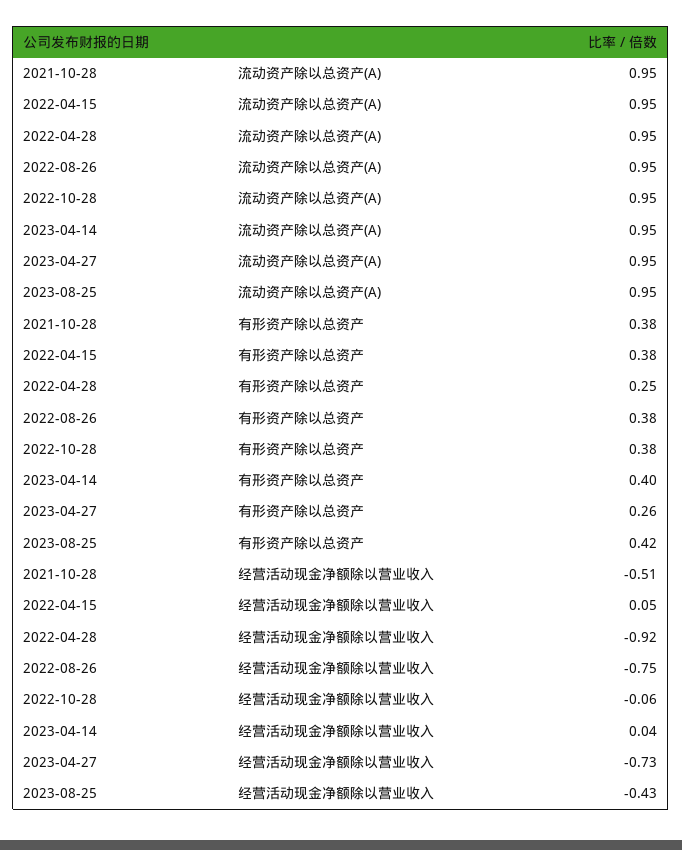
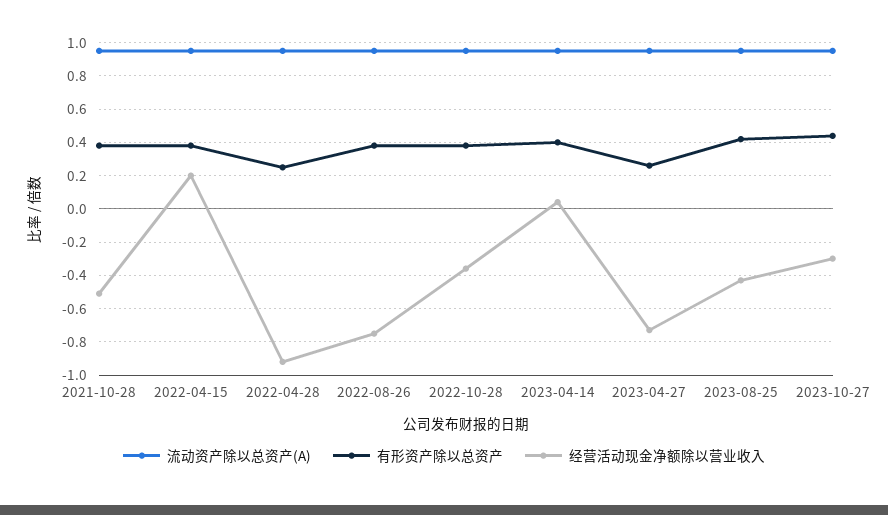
经营活动现金净额除以营业收入, 2022-04-15: 0.05 -> 0.2
经营活动现金净额除以营业收入, 2022-10-28: -0.06 -> -0.35
流动资产除以总资产(A), 2023-10-27: none -> 0.95
有形资产除以总资产, 2023-10-27: none -> 0.45
经营活动现金净额除以营业收入, 2023-10-27: none -> -0.3

